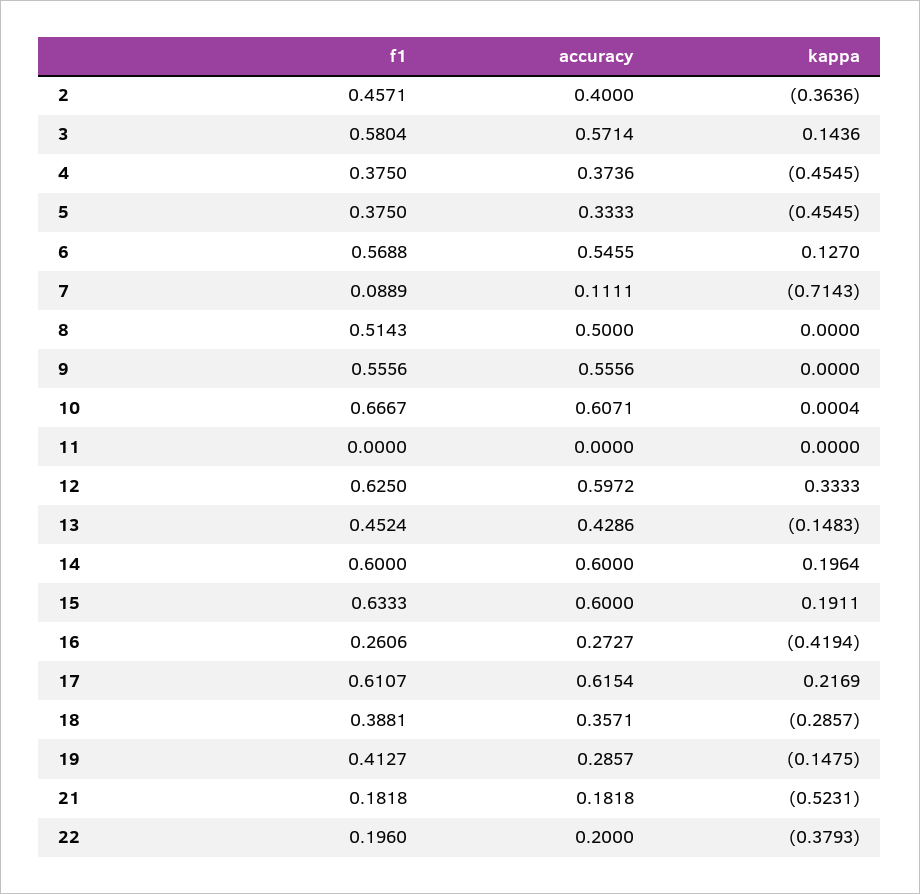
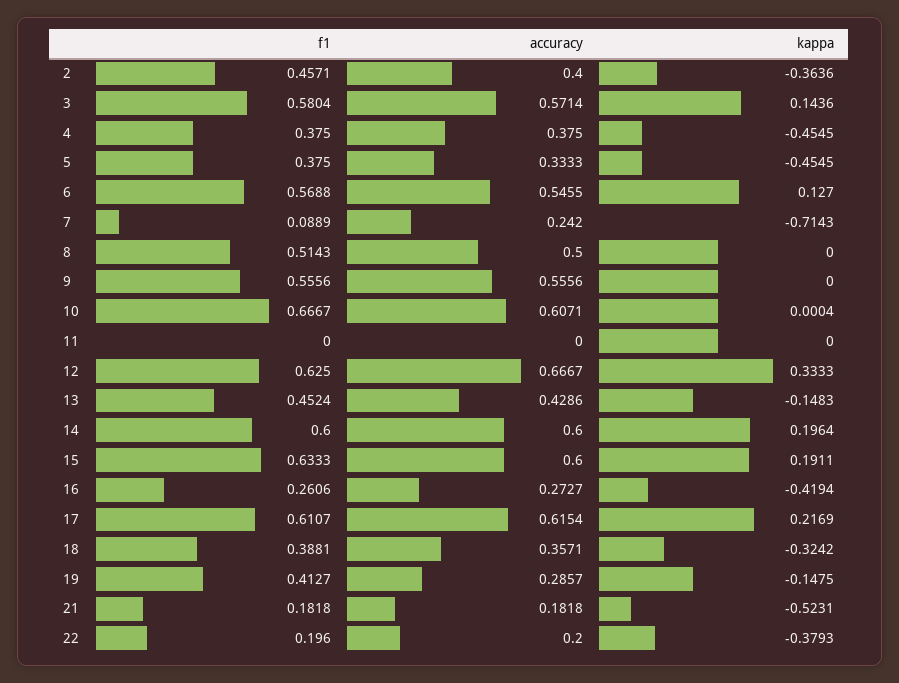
accuracy, 4: 0.3736 -> 0.375
accuracy, 7: 0.1111 -> 0.242
accuracy, 12: 0.5972 -> 0.6667
kappa, 18: -0.2857 -> -0.3242

